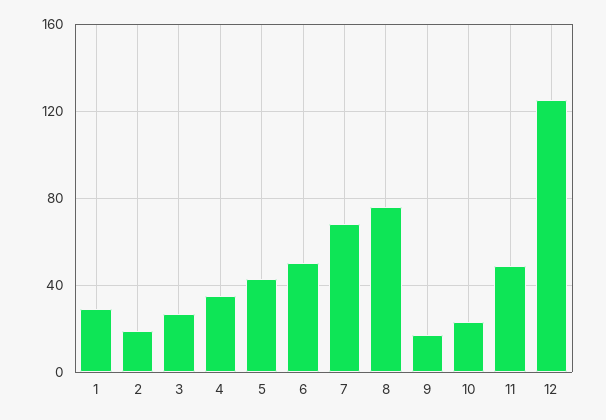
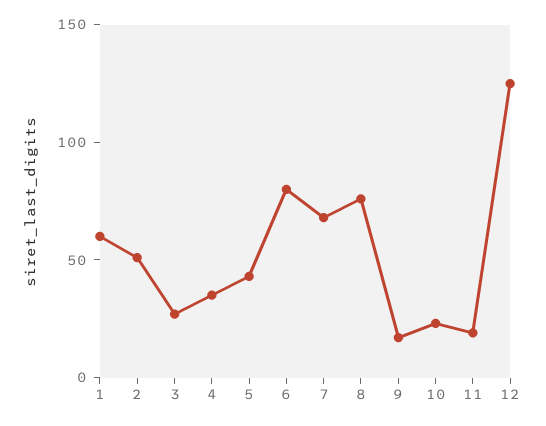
1: 30 -> 60
2: 20 -> 50
6: 50 -> 80
11: 50 -> 20

